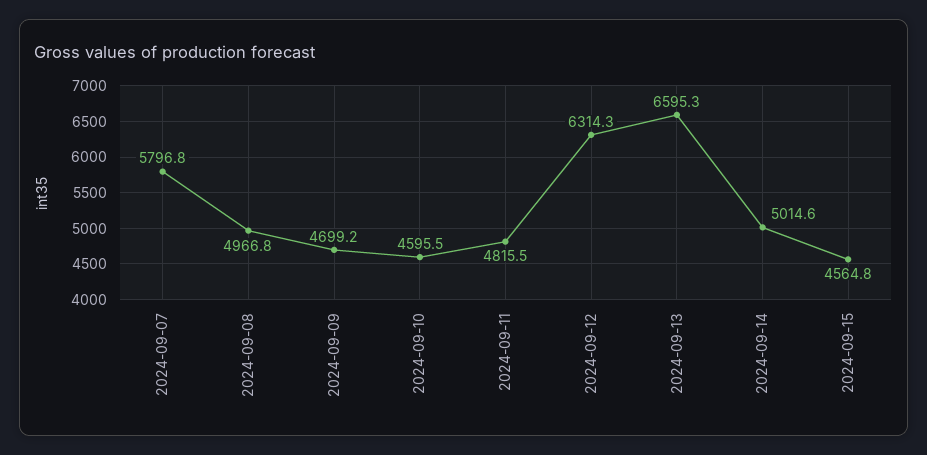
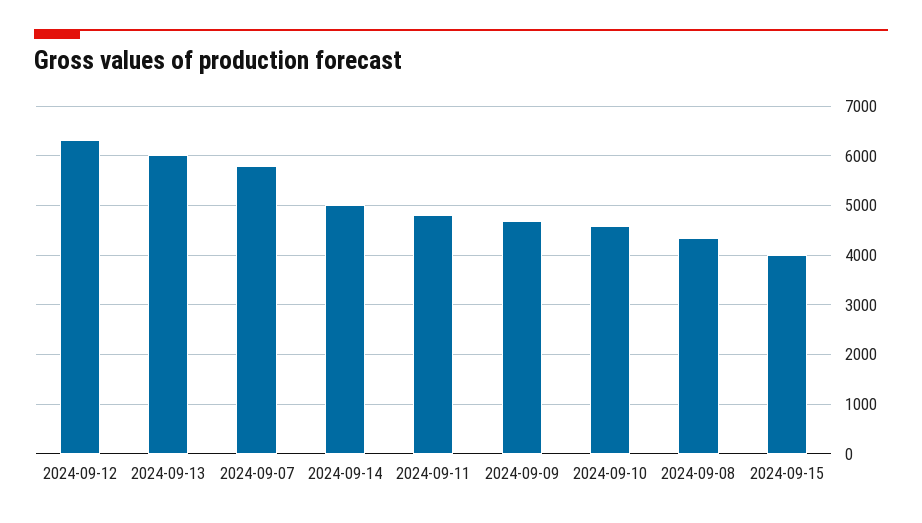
2024-09-08: 4966.8 -> 4400
2024-09-13: 6595.3 -> 6000
2024-09-15: 4564.8 -> 4000

